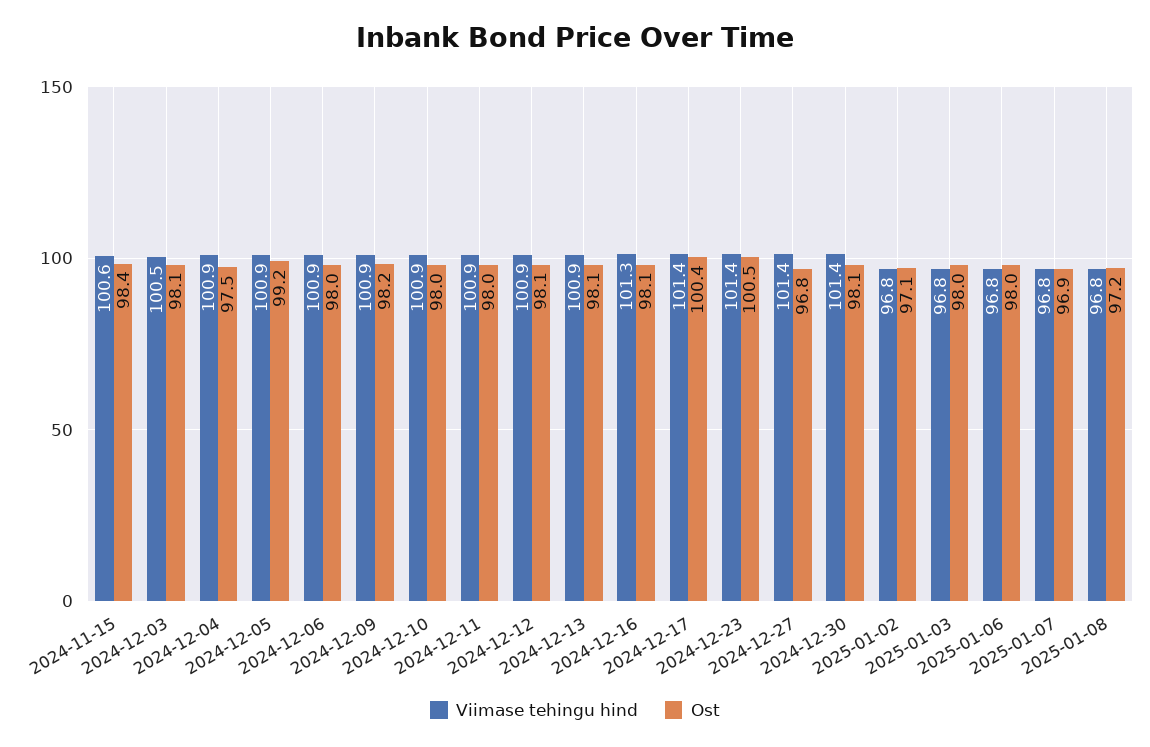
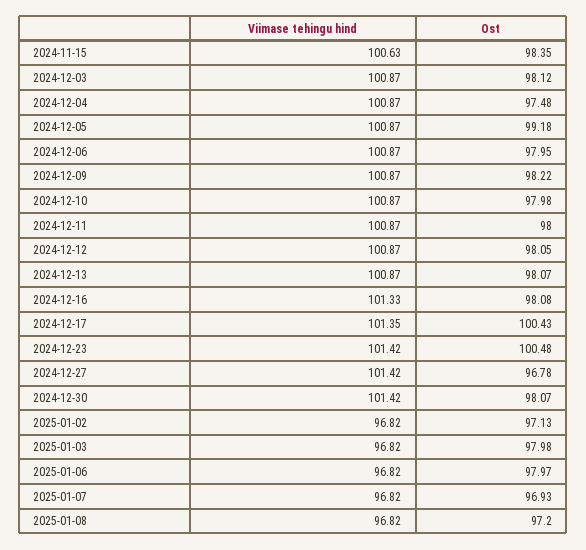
Viimase tehingu hind, 2024-12-03: 100.5 -> 100.87

